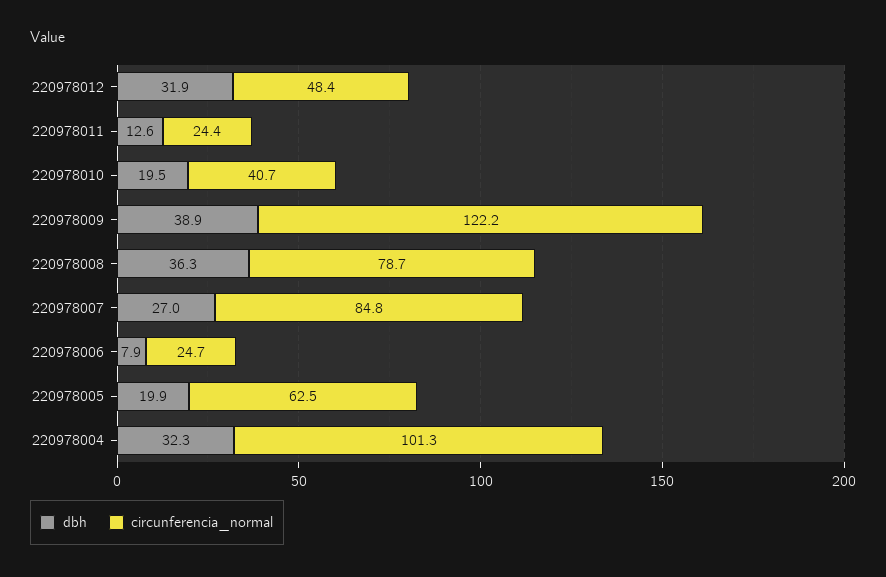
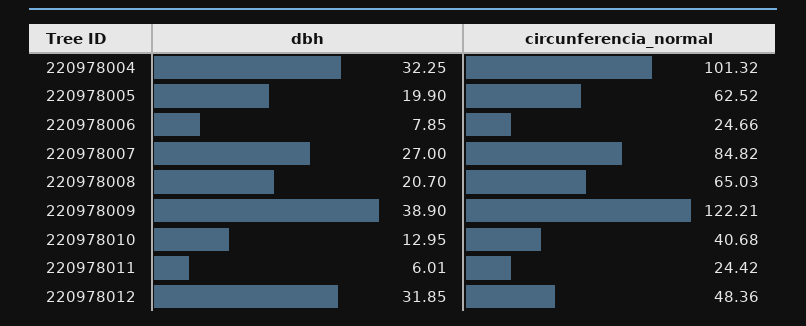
dbh, 220978011: 12.6 -> 6.01
dbh, 220978010: 19.5 -> 12.95
dbh, 220978008: 36.3 -> 20.7
circunferencia_normal, 220978008: 78.7 -> 65.03

